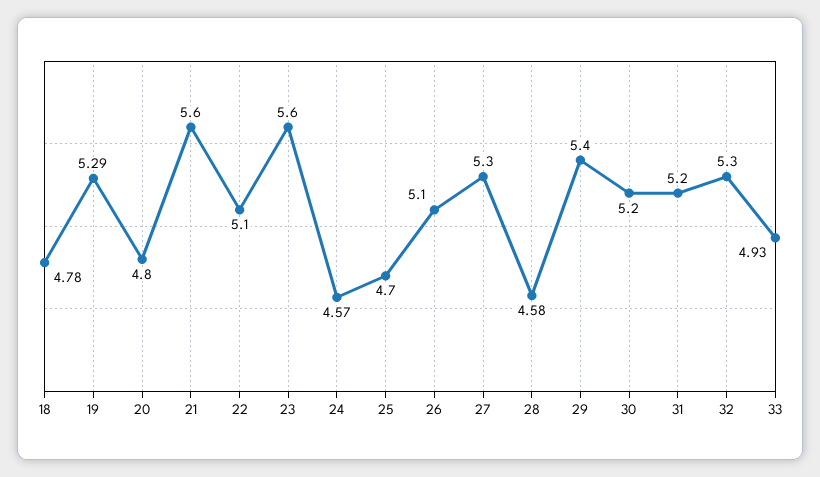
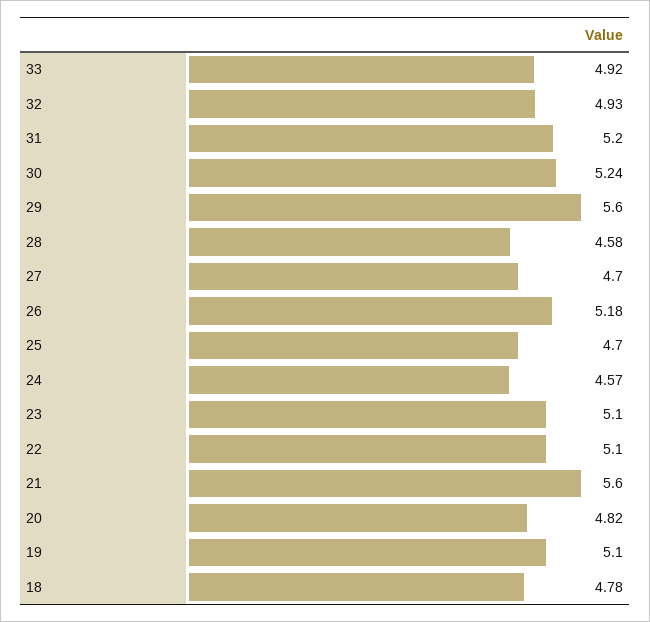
19: 5.29 -> 5.1
20: 4.8 -> 4.82
23: 5.6 -> 5.1
26: 5.1 -> 5.18
27: 5.3 -> 4.7
29: 5.4 -> 5.6
30: 5.2 -> 5.24
32: 5.3 -> 4.93
33: 4.93 -> 4.92

